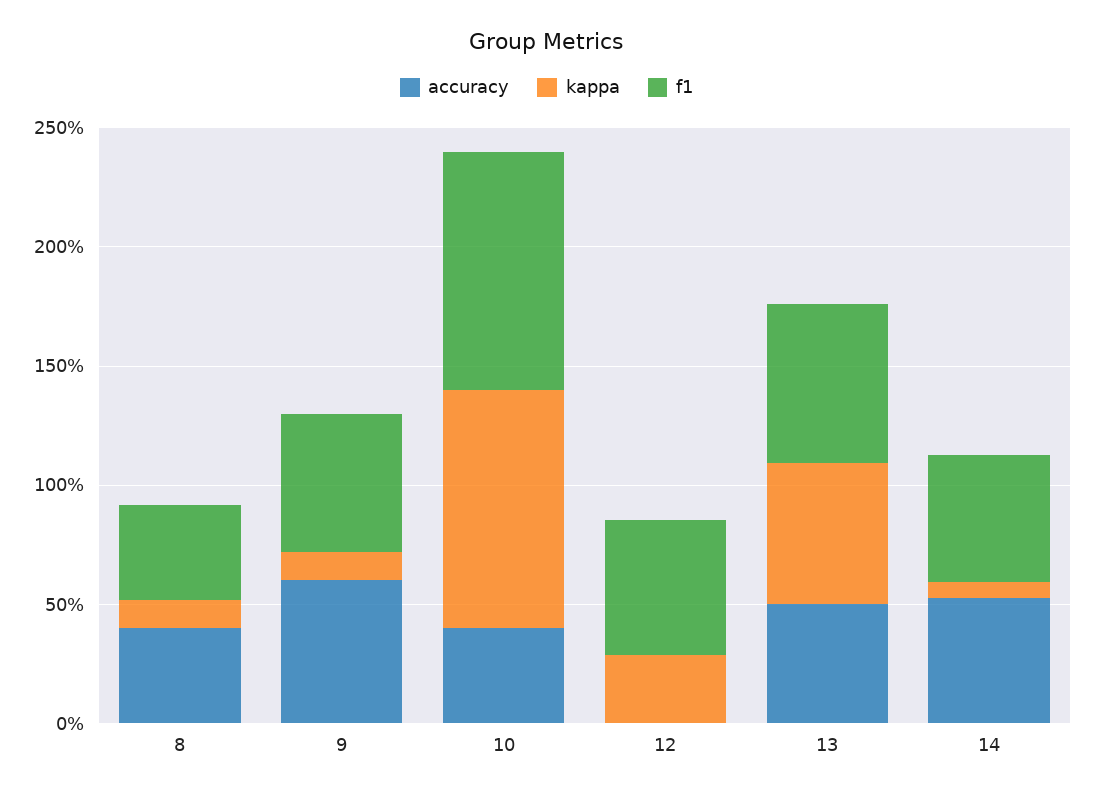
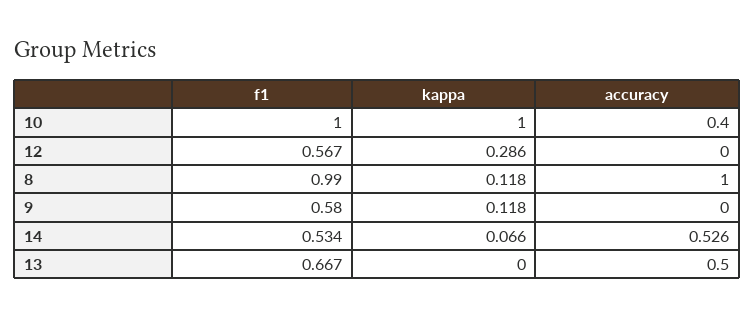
accuracy, 8: 0.4 -> 1
f1, 8: 0.4 -> 0.99
accuracy, 9: 0.6 -> 0
kappa, 13: 0.6 -> 0

